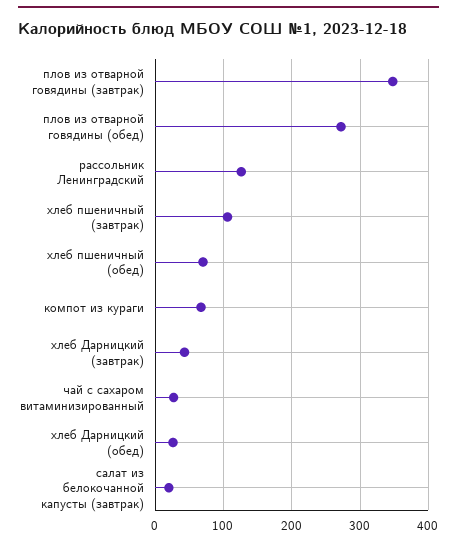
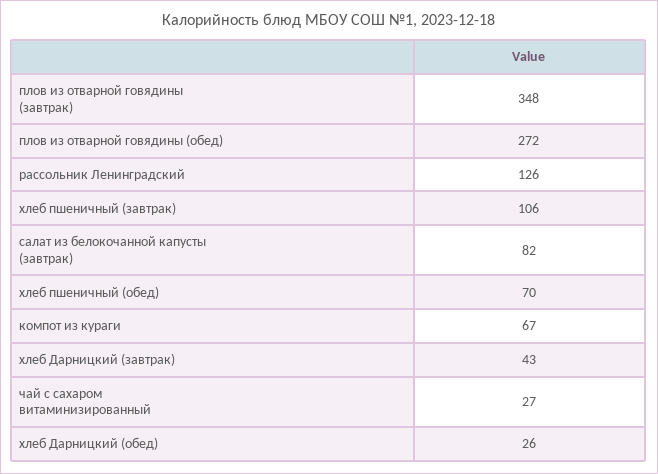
салат из белокочанной капусты (завтрак): 20 -> 82

